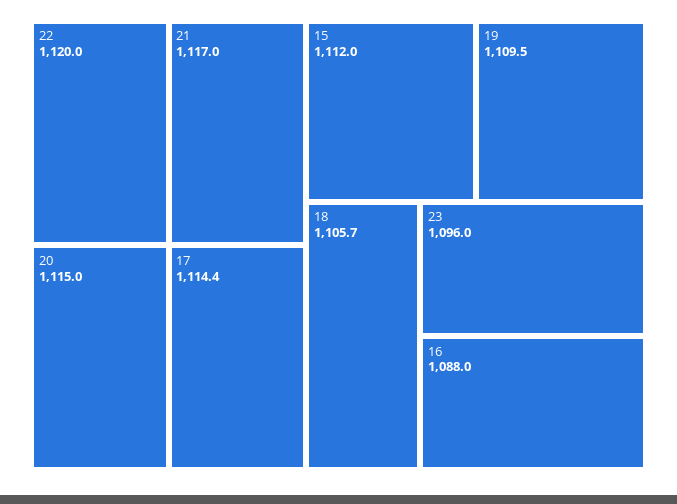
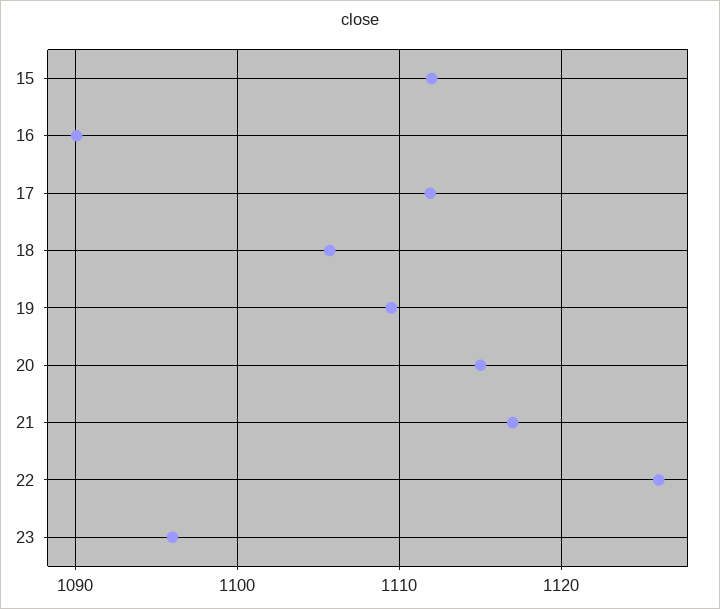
22: 1120 -> 1126
17: 1114.4 -> 1112
16: 1088 -> 1090

